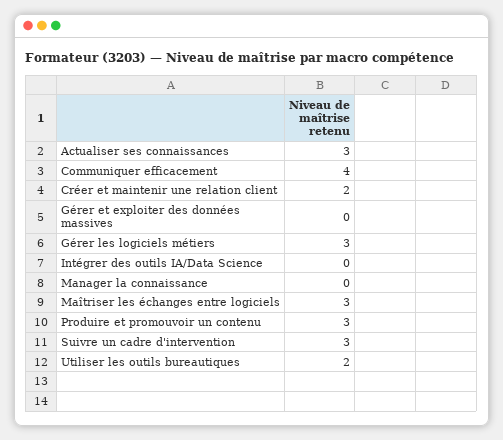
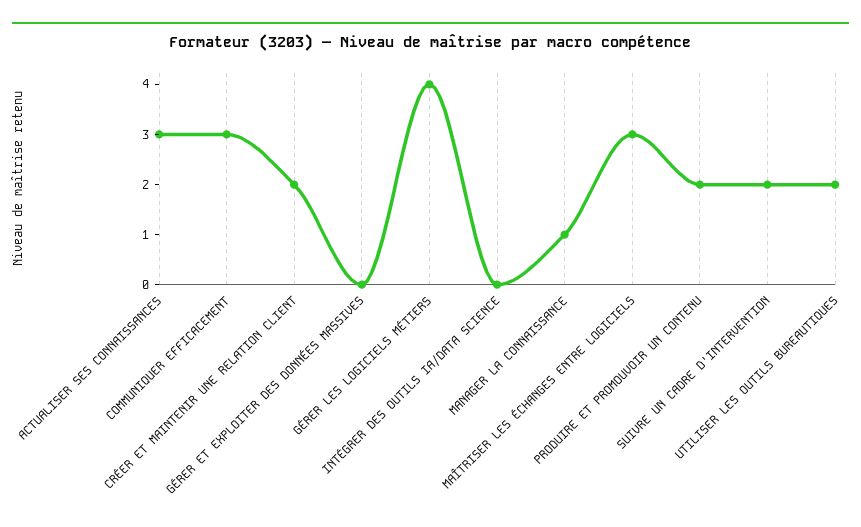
Communiquer efficacement: 4 -> 3
Gérer les logiciels métiers: 3 -> 4
Manager la connaissance: 0 -> 1
Produire et promouvoir un contenu: 3 -> 2
Suivre un cadre d'intervention: 3 -> 2

